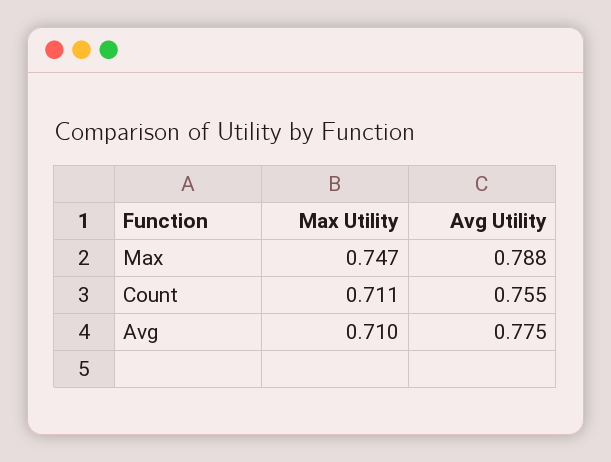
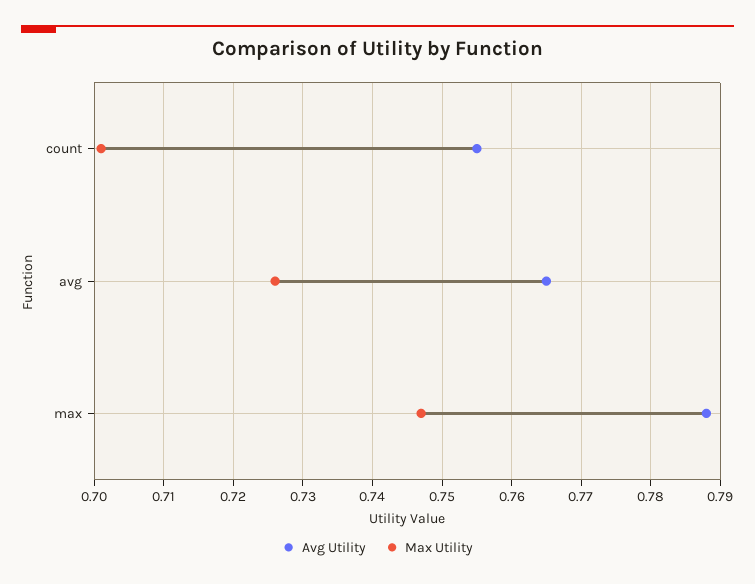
Max Utility, Count: 0.711 -> 0.701
Max Utility, Avg: 0.71 -> 0.726
Avg Utility, Avg: 0.775 -> 0.765

